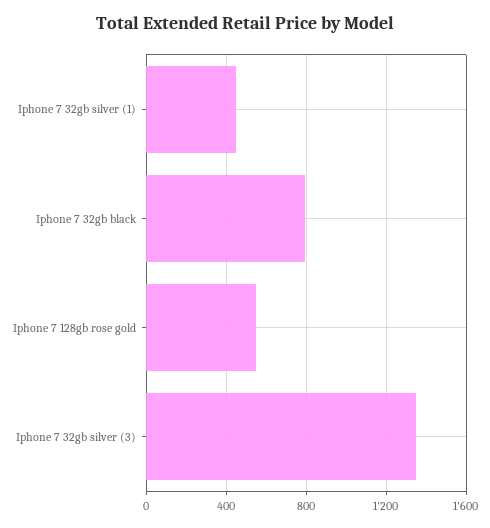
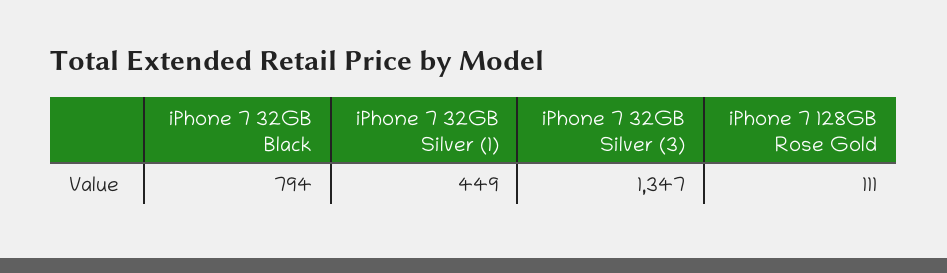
Iphone 7 128gb rose gold: 550 -> 111

